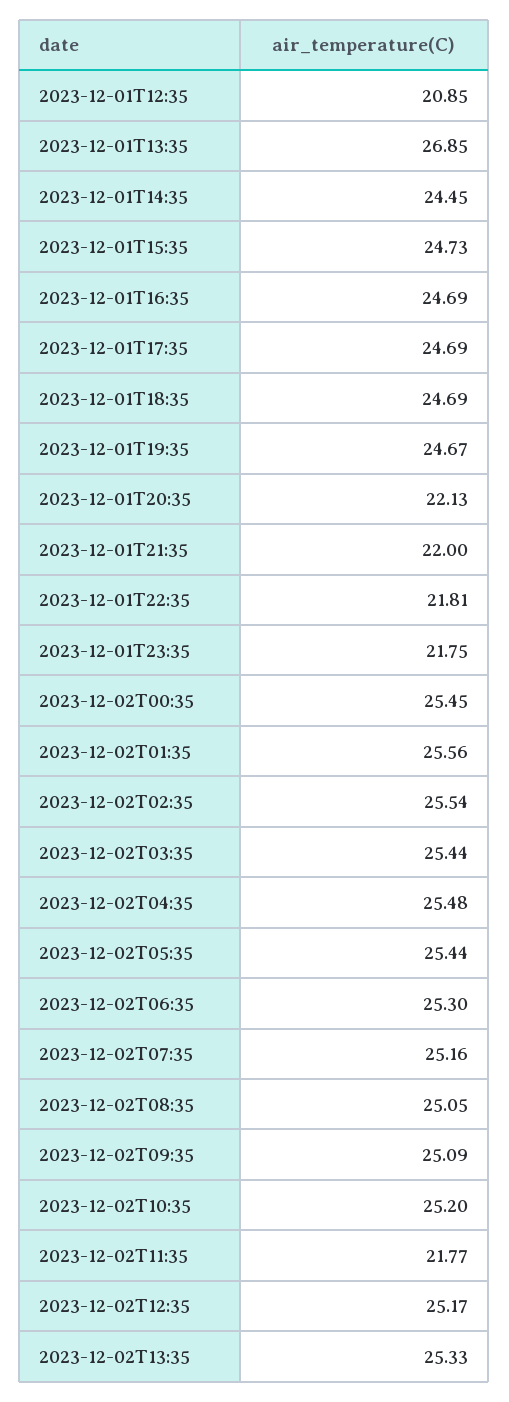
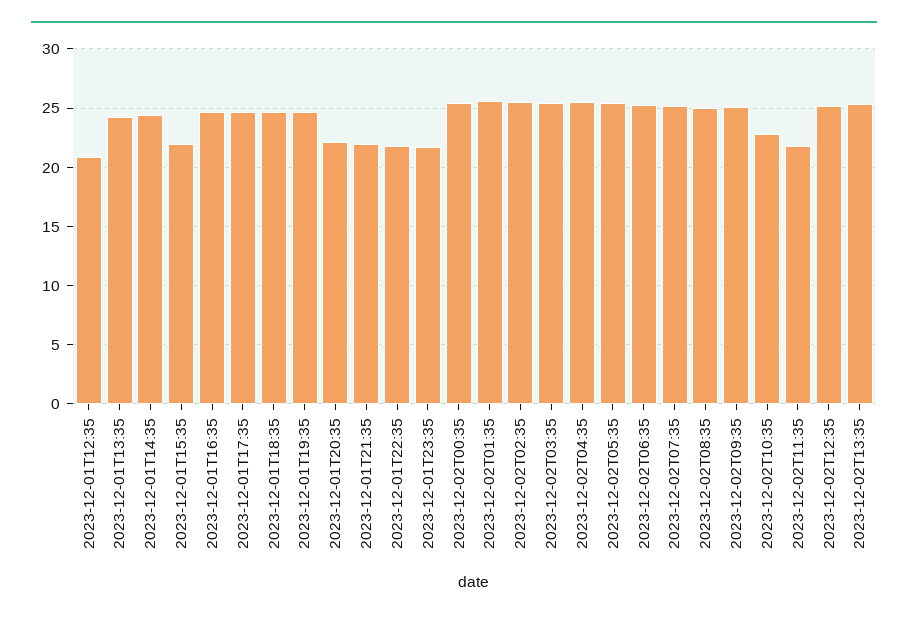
2023-12-01T13:35: 26.85 -> 24
2023-12-01T15:35: 24.73 -> 22
2023-12-02T10:35: 25.2 -> 23

